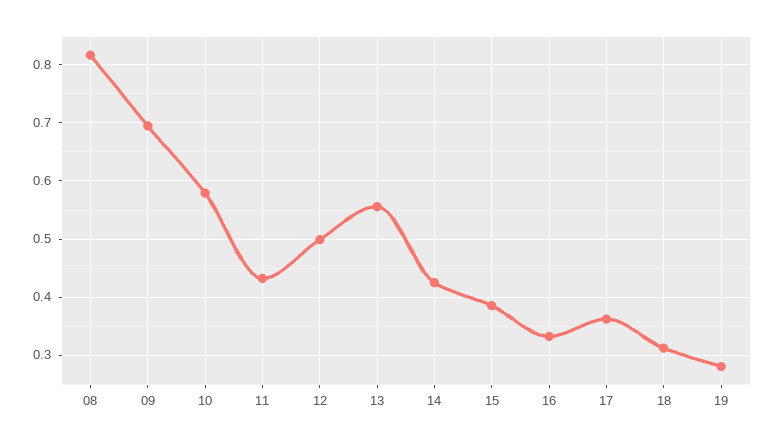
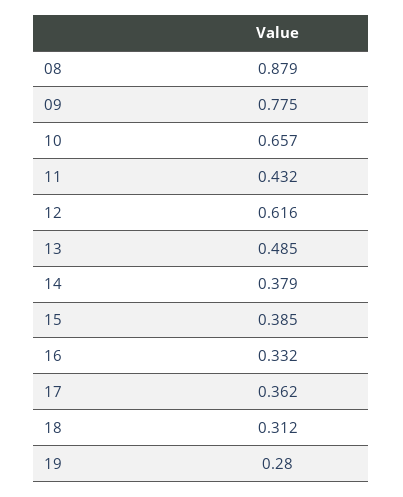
08: 0.82 -> 0.879
09: 0.7 -> 0.775
10: 0.58 -> 0.657
12: 0.5 -> 0.616
13: 0.56 -> 0.485
14: 0.42 -> 0.379

